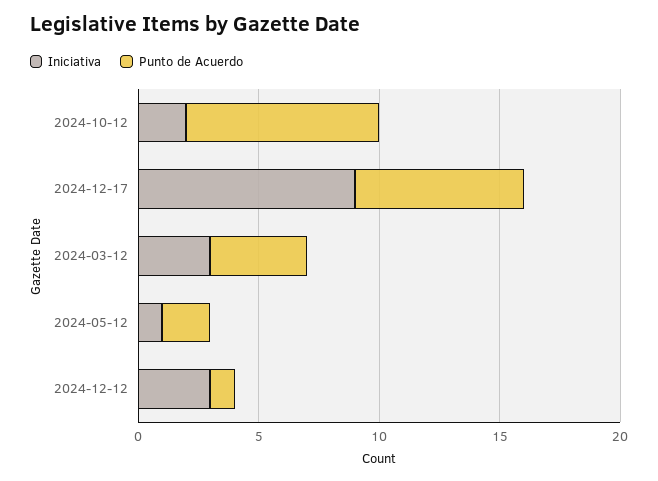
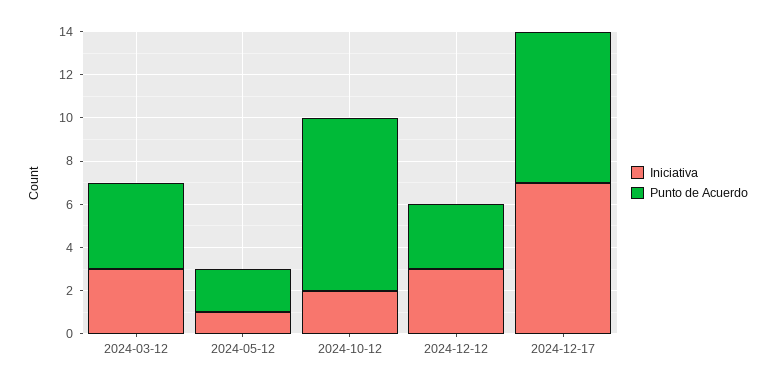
Iniciativa, 2024-12-17: 9 -> 7
Punto de Acuerdo, 2024-12-12: 1 -> 3

